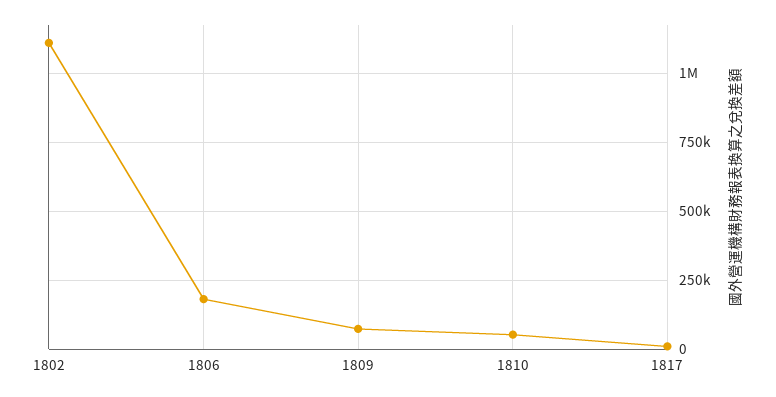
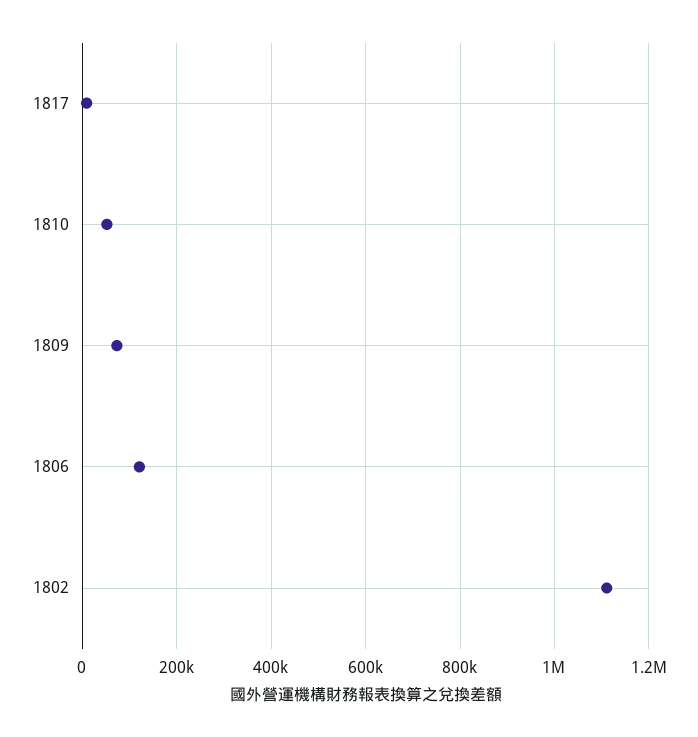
1806: 175000 -> 120000

